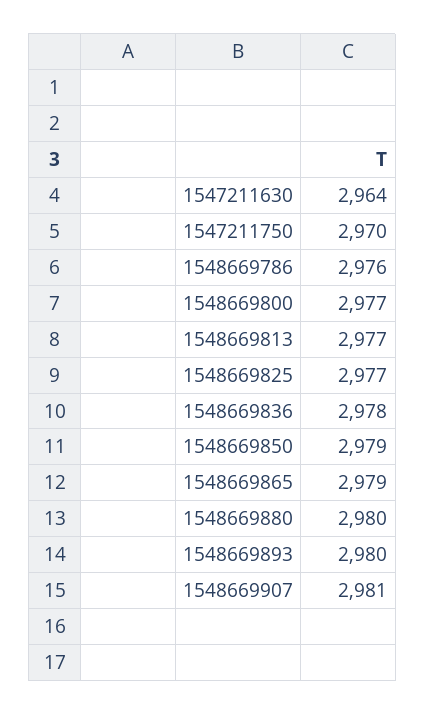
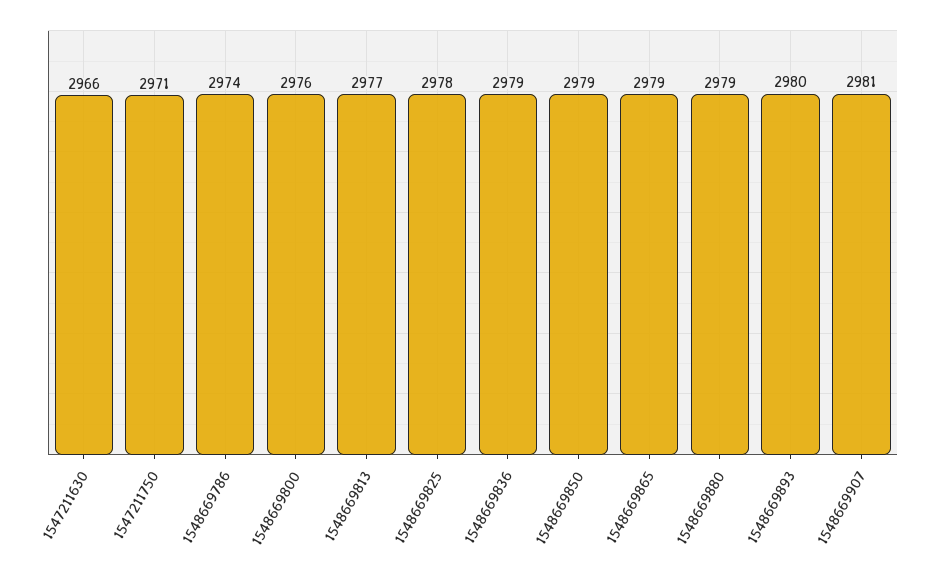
1547211630: 2964 -> 2966
1547211750: 2970 -> 2971
1548669786: 2976 -> 2974
1548669800: 2977 -> 2976
1548669825: 2977 -> 2978
1548669836: 2978 -> 2979
1548669880: 2980 -> 2979

